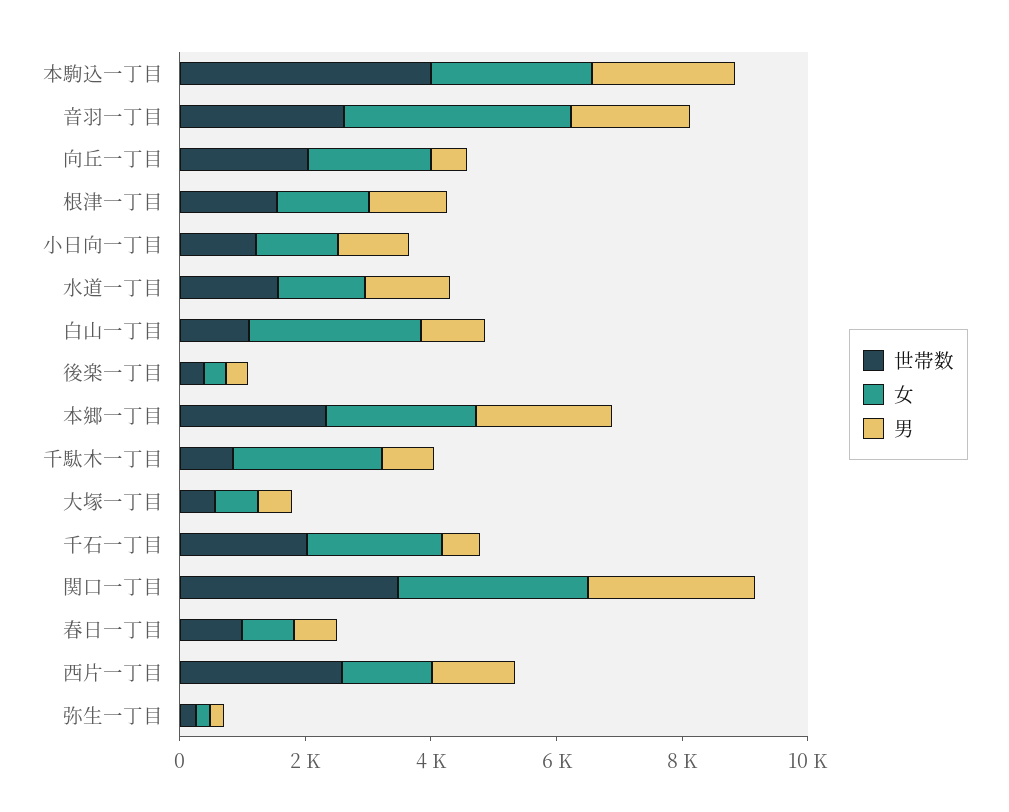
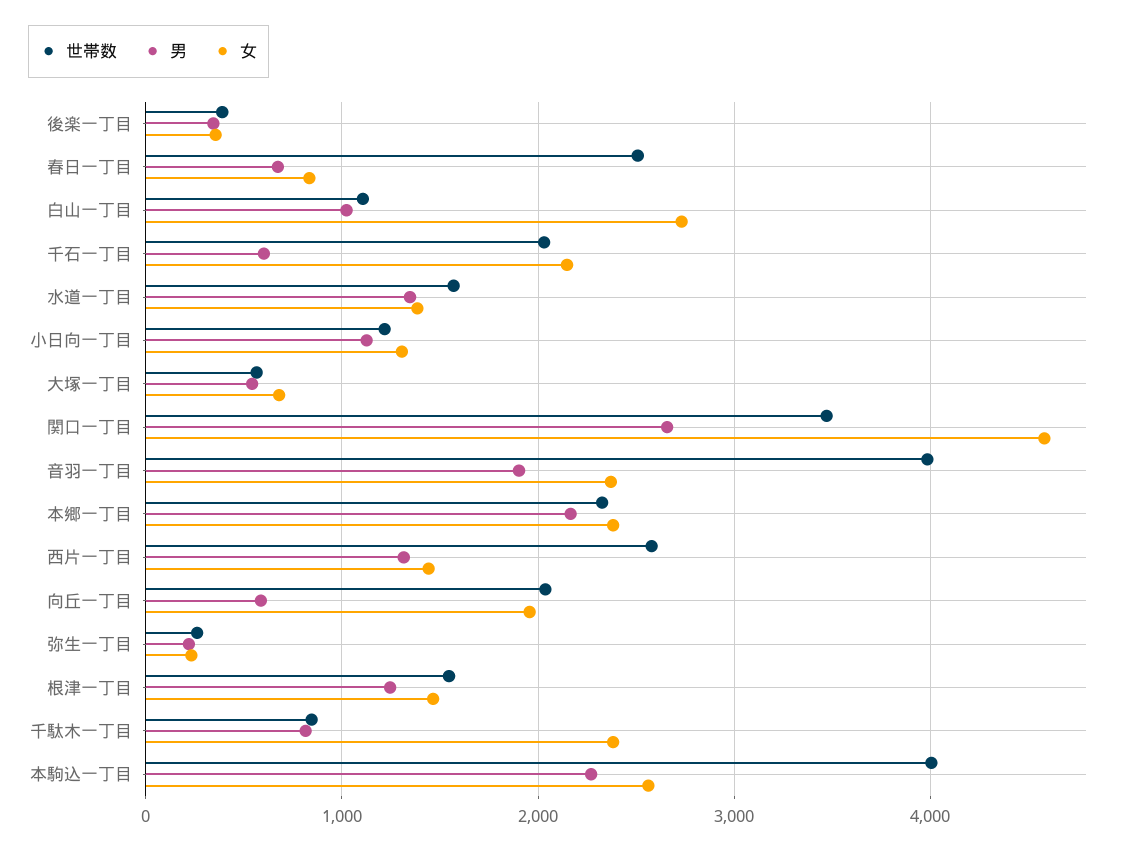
世帯数, 音羽一丁目: 2500 -> 4000
女, 音羽一丁目: 3500 -> 2400
女, 関口一丁目: 3000 -> 4600
世帯数, 春日一丁目: 1000 -> 2500

